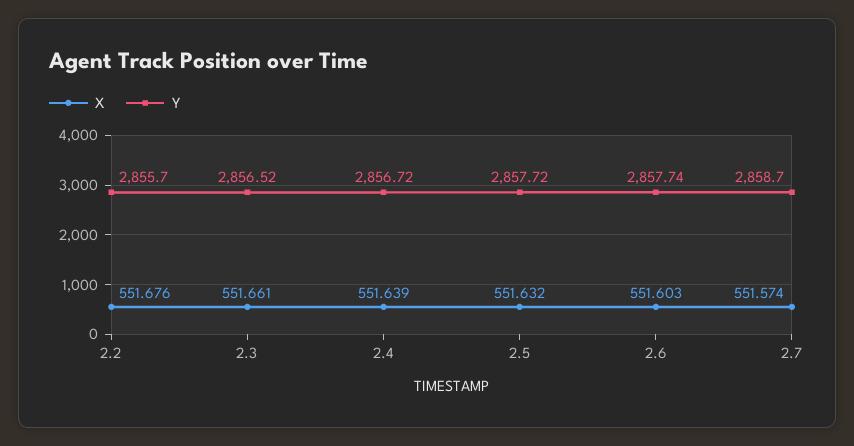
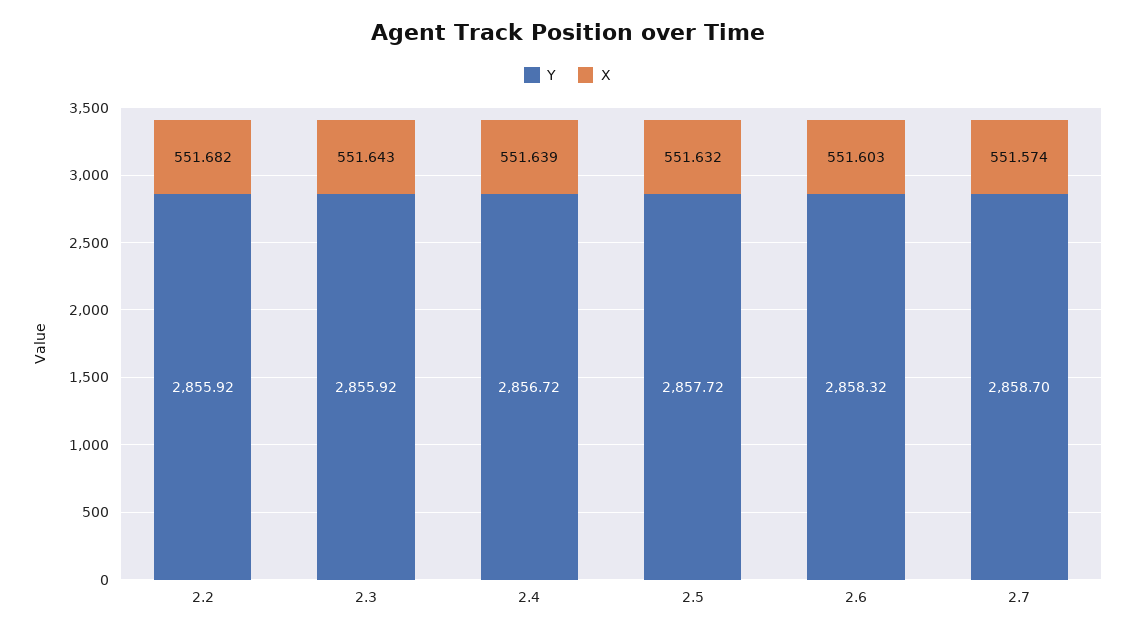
X, 2.2: 551.676 -> 551.682
Y, 2.2: 2855.7 -> 2855.92
X, 2.3: 551.661 -> 551.643
Y, 2.3: 2856.52 -> 2855.92
Y, 2.6: 2857.74 -> 2858.32

